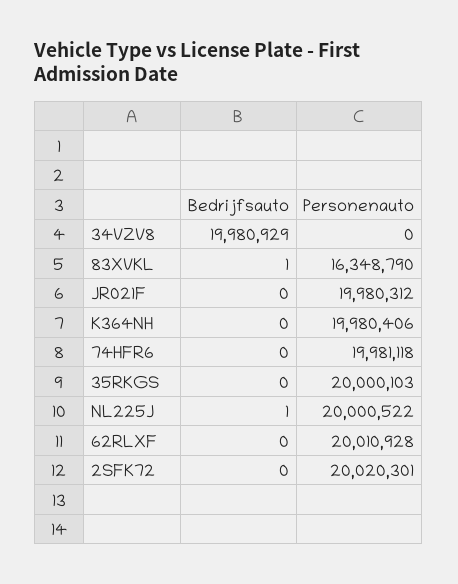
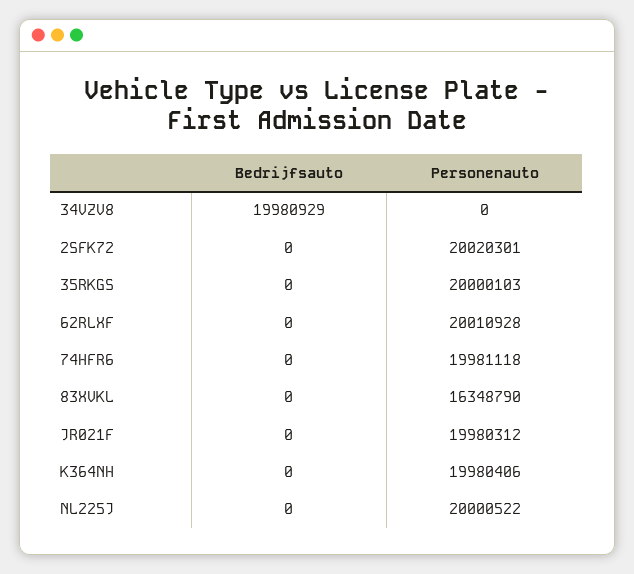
Bedrijfsauto, 83XVKL: 1 -> 0
Bedrijfsauto, NL225J: 1 -> 0

